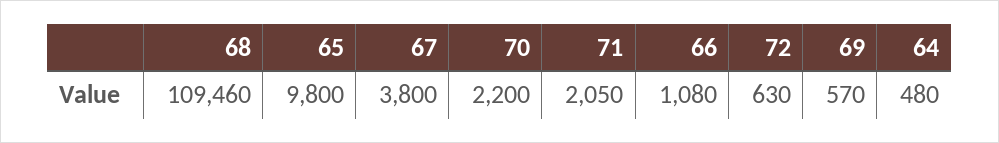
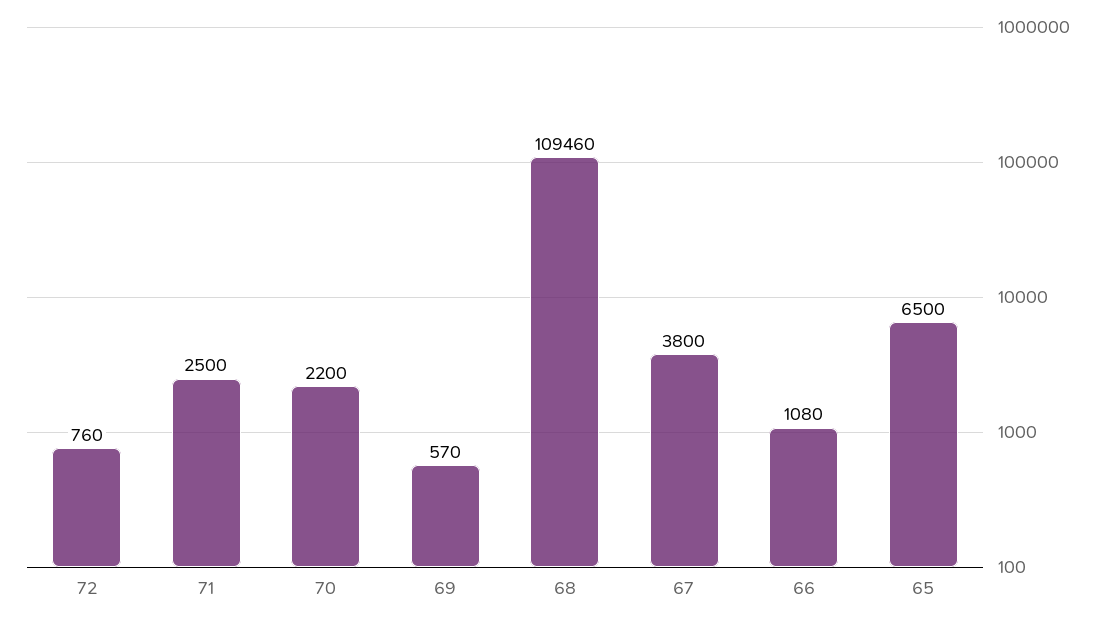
65: 9800 -> 6500
71: 2050 -> 2500
72: 630 -> 760
64: 480 -> none

